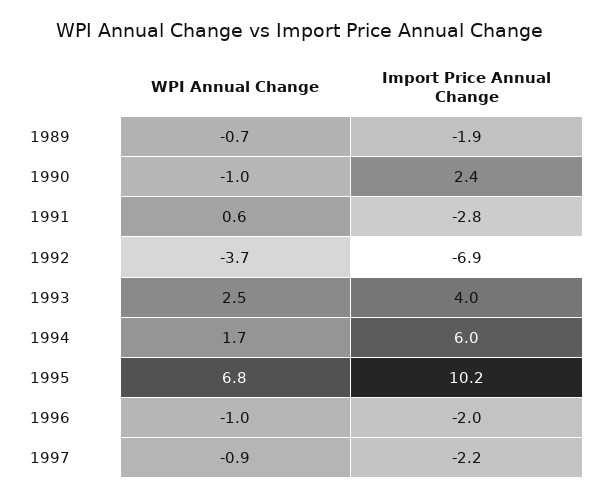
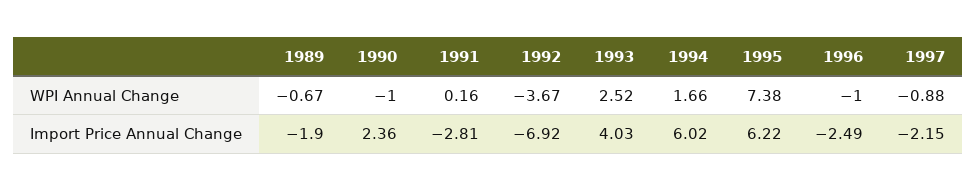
WPI Annual Change, 1991: 0.6 -> 0.16
WPI Annual Change, 1995: 6.8 -> 7.38
Import Price Annual Change, 1995: 10.2 -> 6.22
Import Price Annual Change, 1996: -2 -> -2.49

